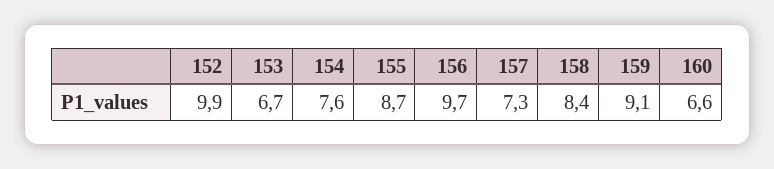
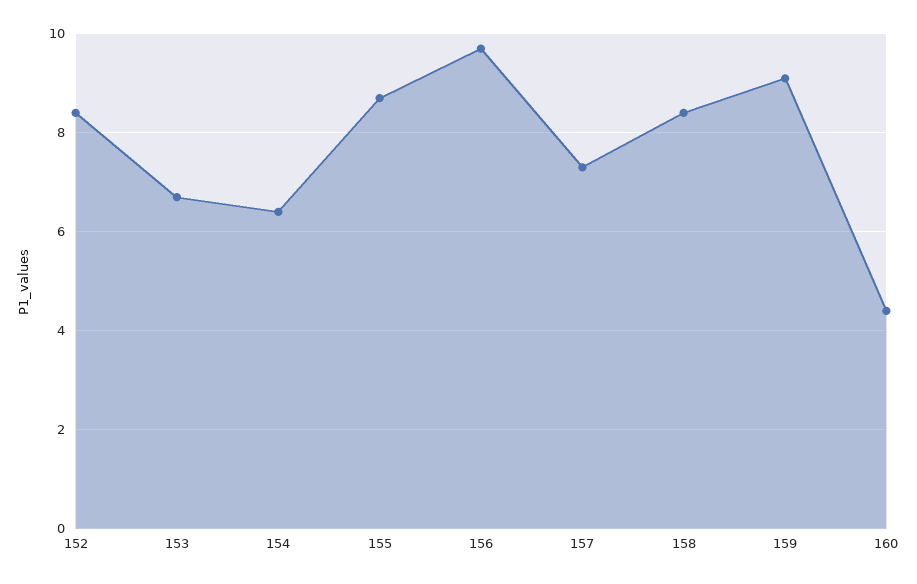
152: 9.9 -> 8.5
154: 7.6 -> 6.5
160: 6.6 -> 4.5

